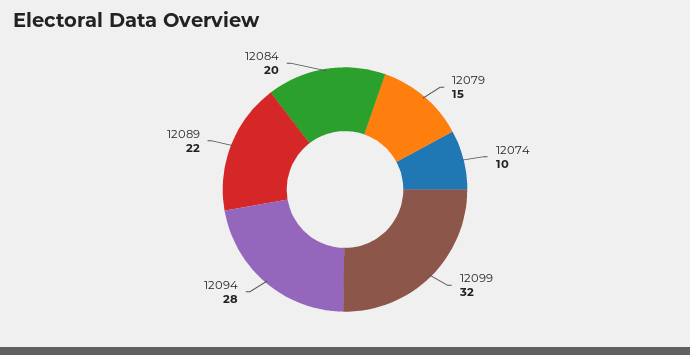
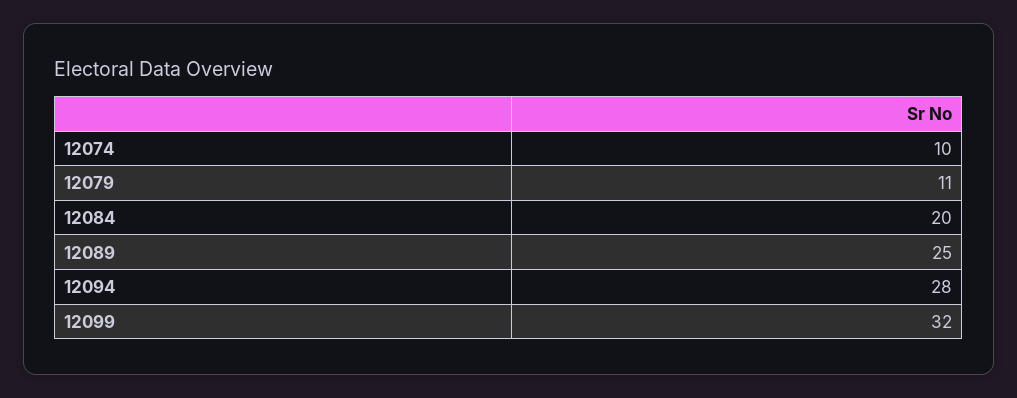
12079: 15 -> 11
12089: 22 -> 25

